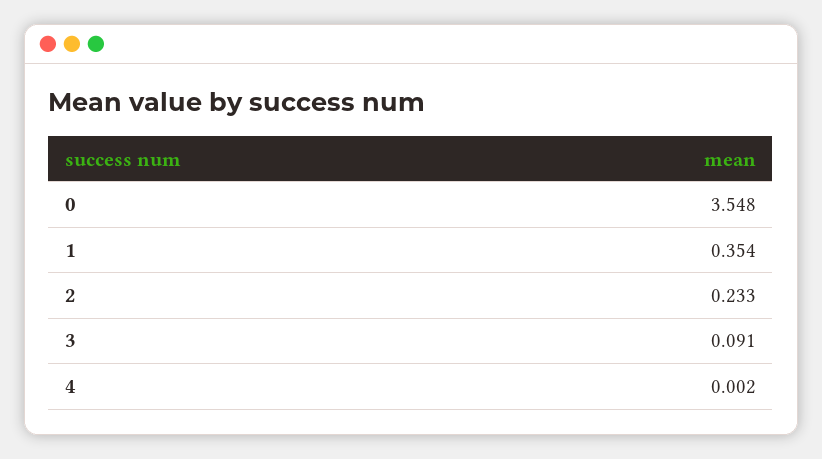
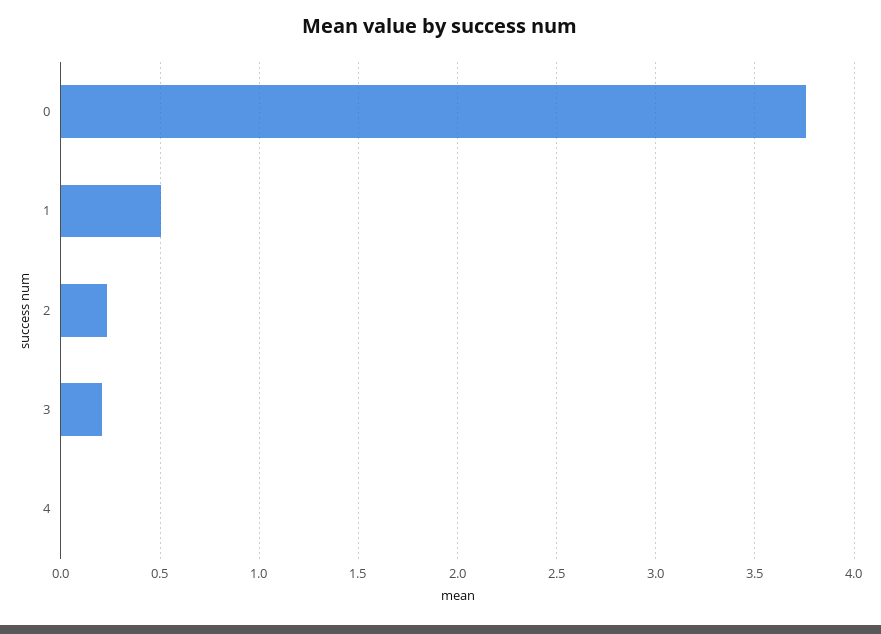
0: 3.548 -> 3.75
1: 0.354 -> 0.5
3: 0.091 -> 0.2

